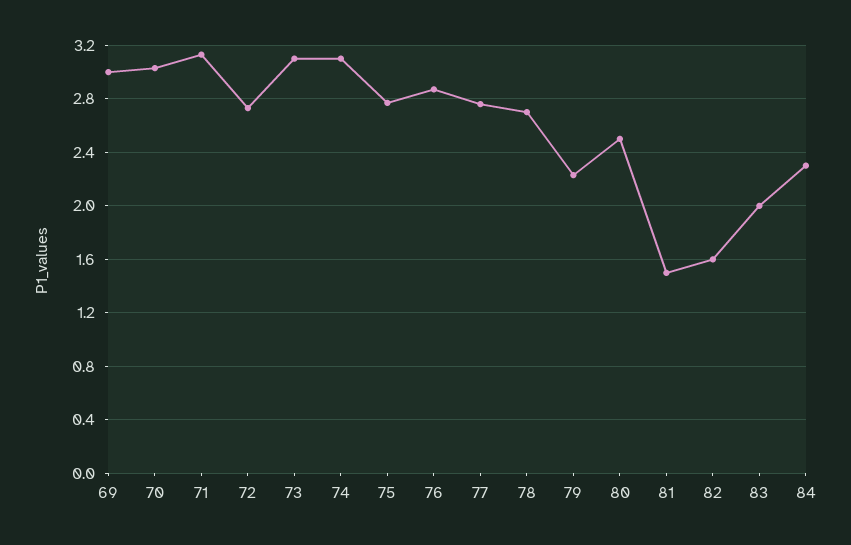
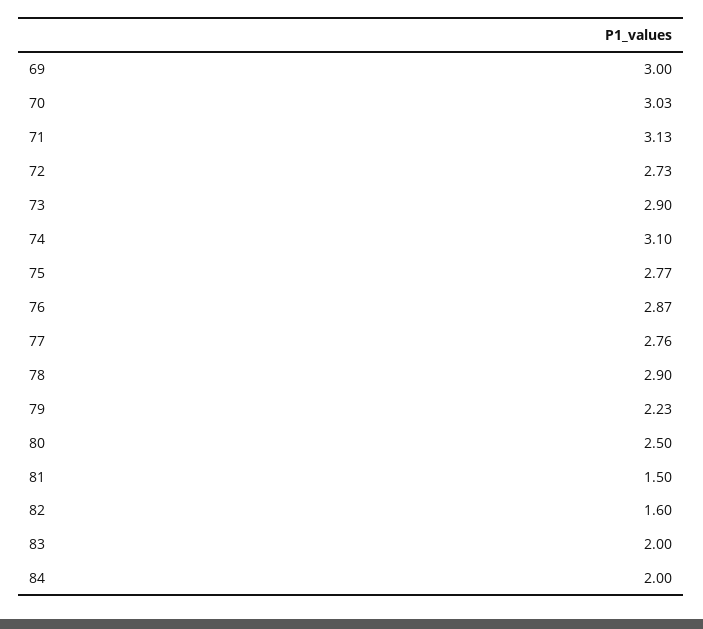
73: 3.1 -> 2.9
78: 2.7 -> 2.9
84: 2.3 -> 2

